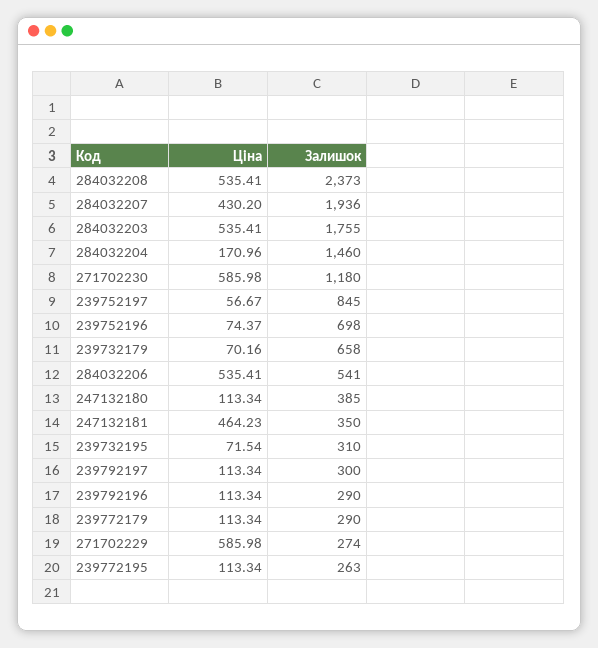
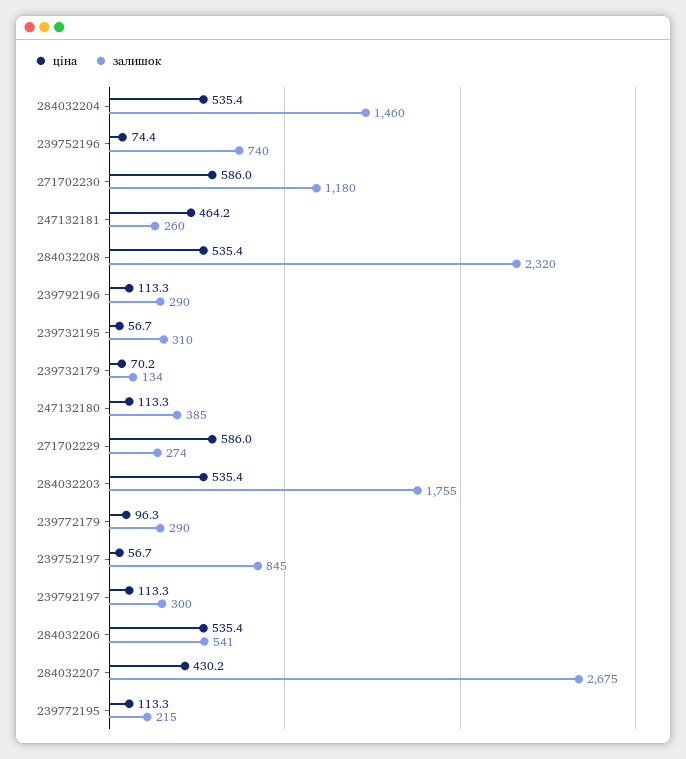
Залишок, 284032208: 2373 -> 2320
Залишок, 284032207: 1936 -> 2675
Ціна, 284032204: 170.96 -> 535.4
Залишок, 239752196: 698 -> 740
Залишок, 239732179: 658 -> 134
Залишок, 247132181: 350 -> 260
Ціна, 239732195: 71.54 -> 56.7
Ціна, 239772179: 113.34 -> 96.3
Залишок, 239772195: 263 -> 215

